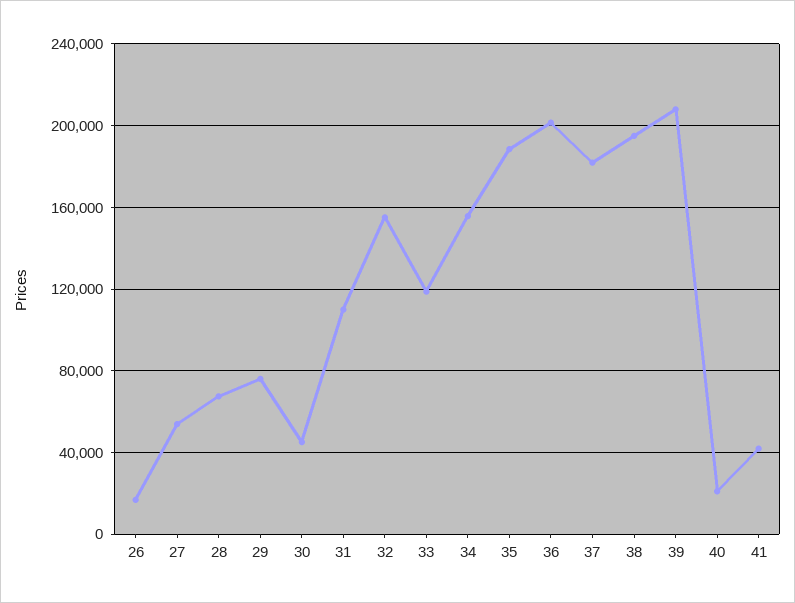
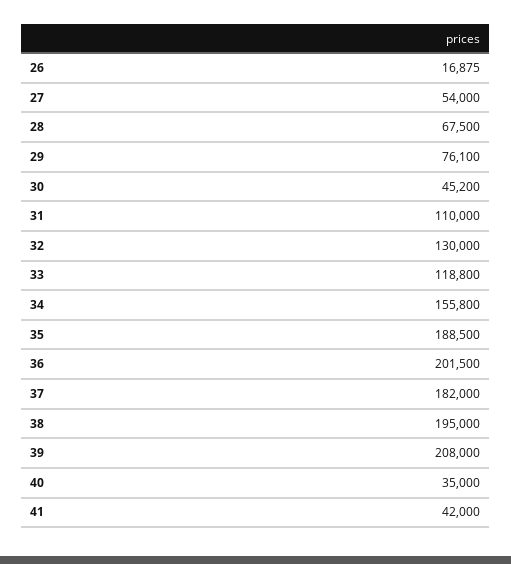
32: 155000 -> 130000
40: 20000 -> 35000

